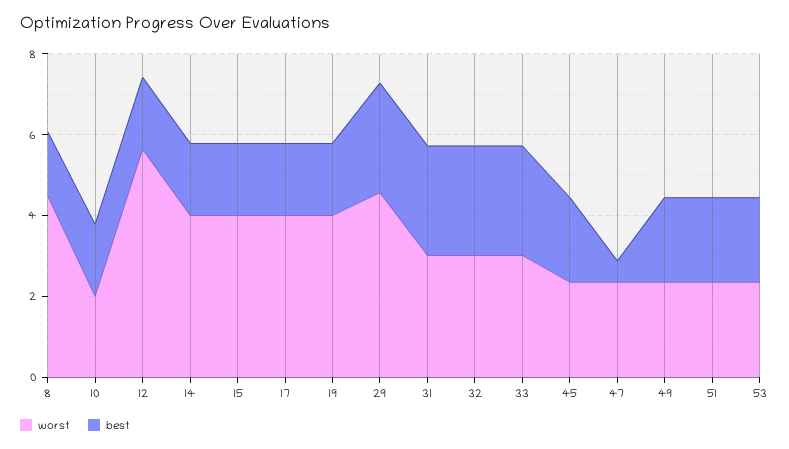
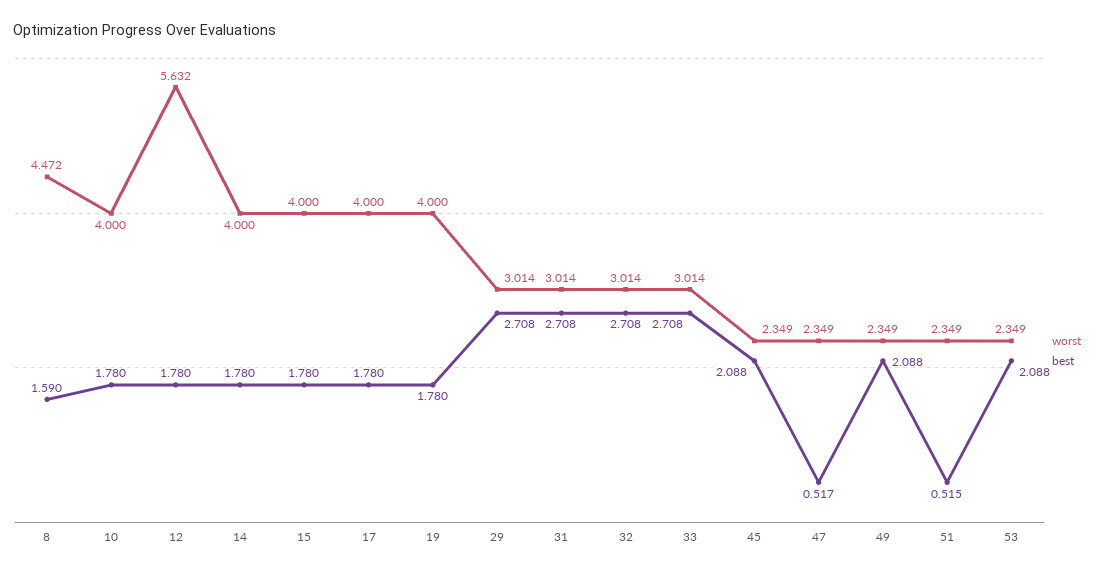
worst, 10: 2 -> 4
worst, 29: 4.5 -> 3.014
best, 51: 2 -> 0.515

